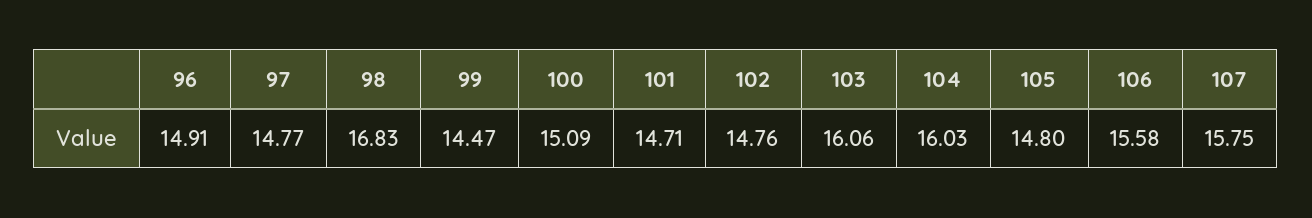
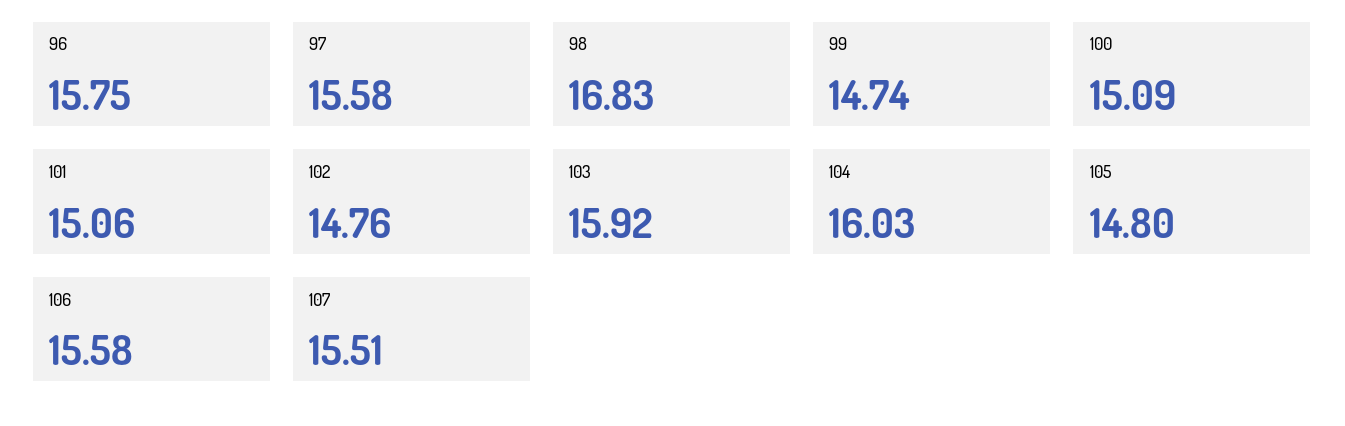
96: 14.91 -> 15.75
97: 14.77 -> 15.58
99: 14.47 -> 14.74
101: 14.71 -> 15.06
103: 16.06 -> 15.92
107: 15.75 -> 15.51

